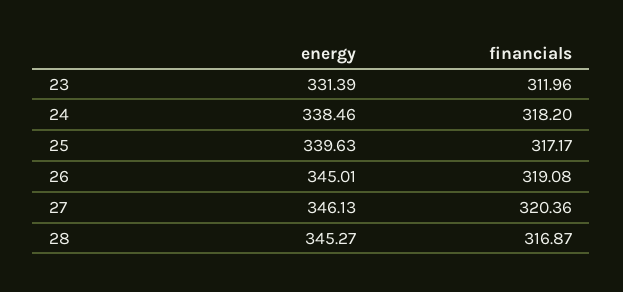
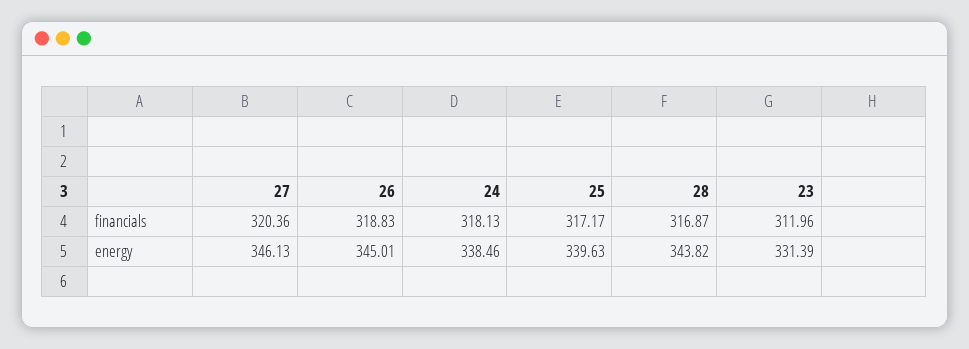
financials, 24: 318.2 -> 318.13
financials, 26: 319.08 -> 318.83
energy, 28: 345.27 -> 343.82

